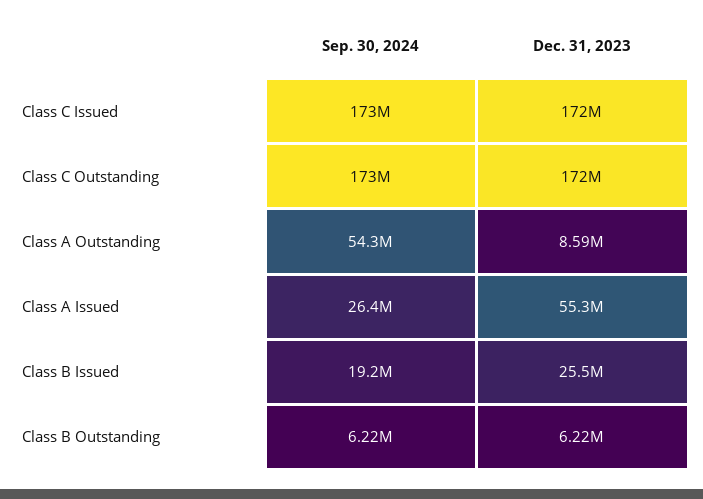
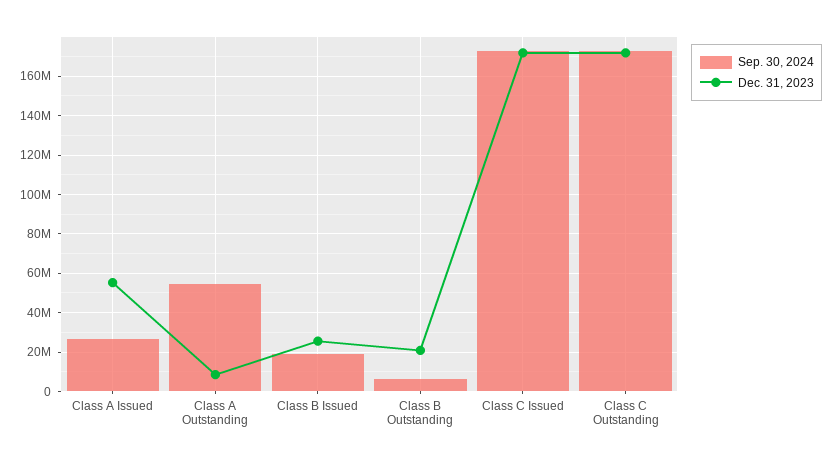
Dec. 31, 2023, Class B Outstanding: 6220000 -> 20000000

